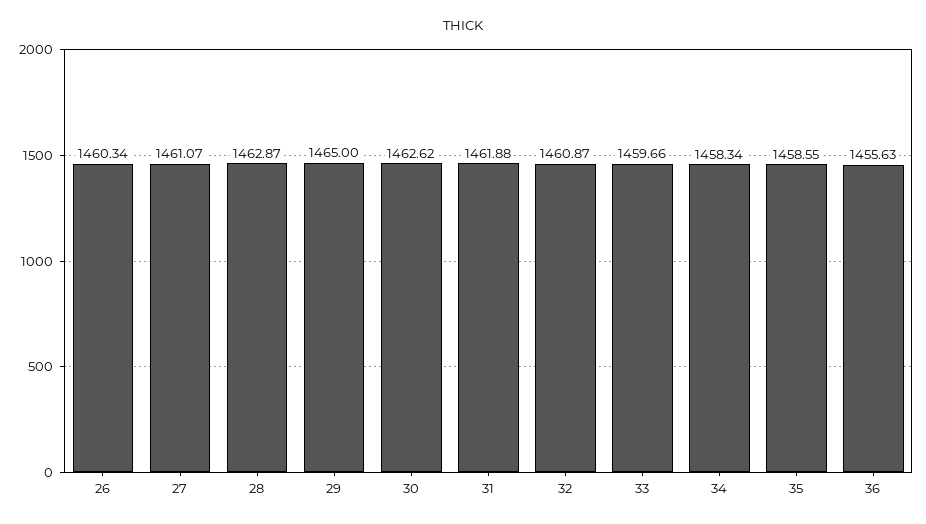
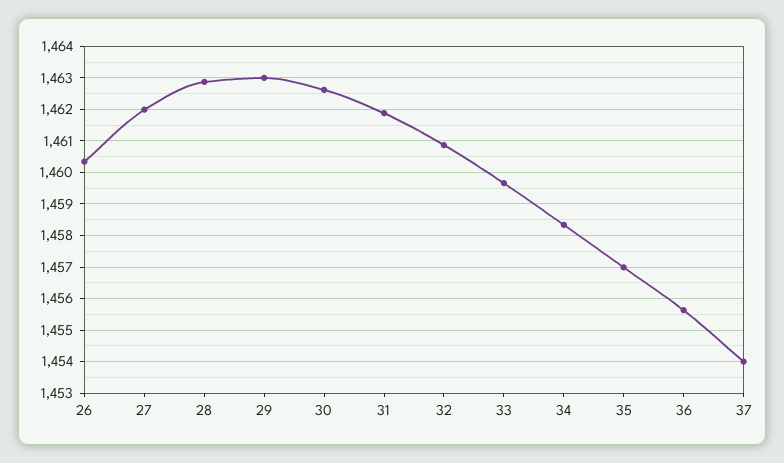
27: 1461.07 -> 1462
29: 1465 -> 1463
35: 1458.55 -> 1457
37: none -> 1454

